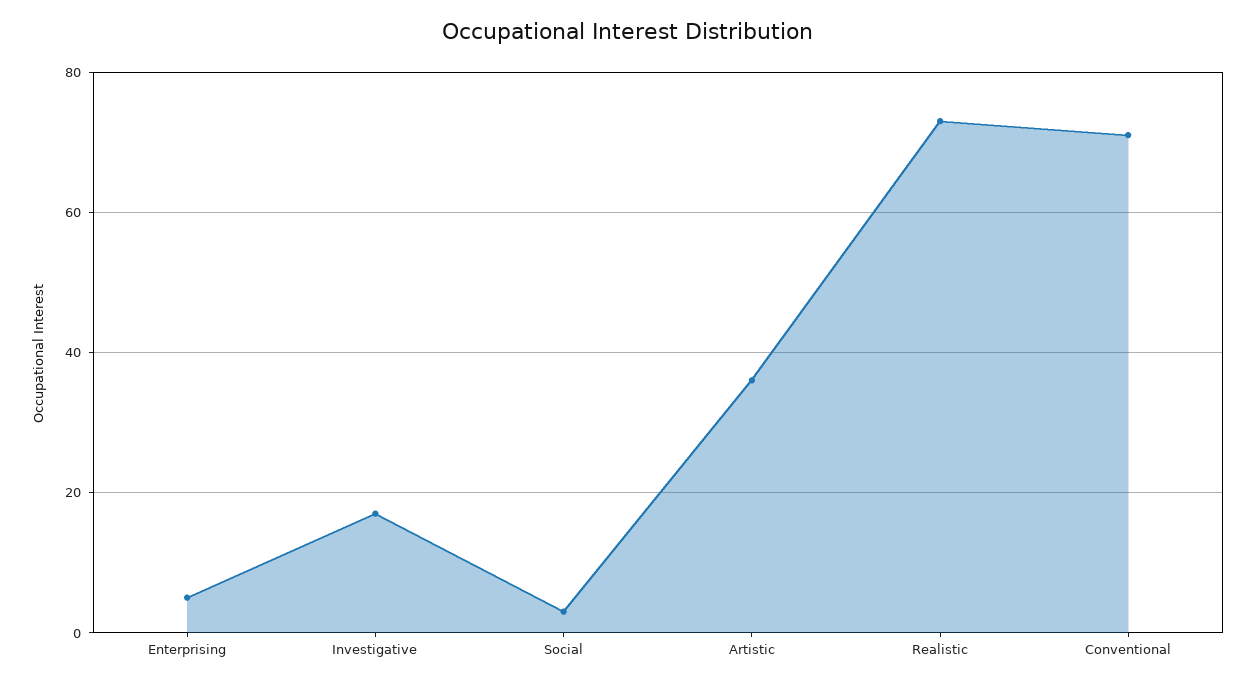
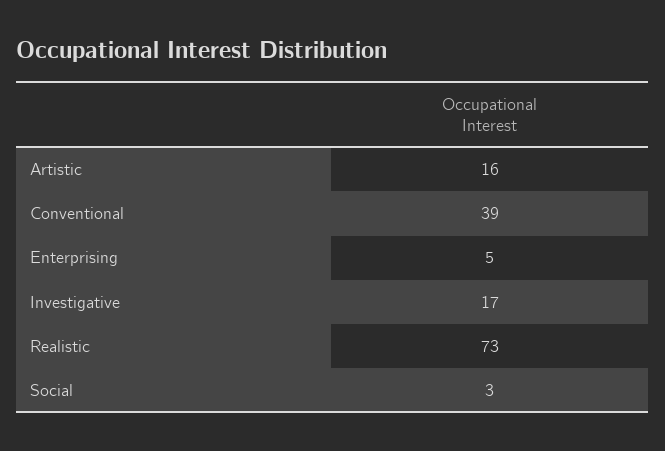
Artistic: 35 -> 16
Conventional: 70 -> 39

